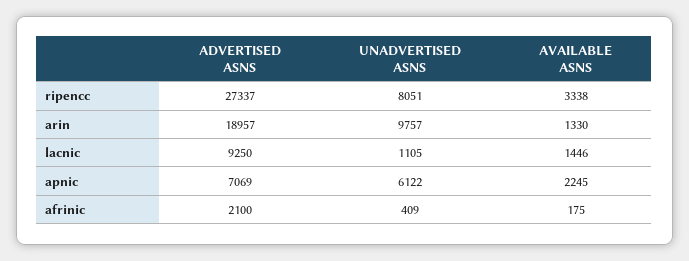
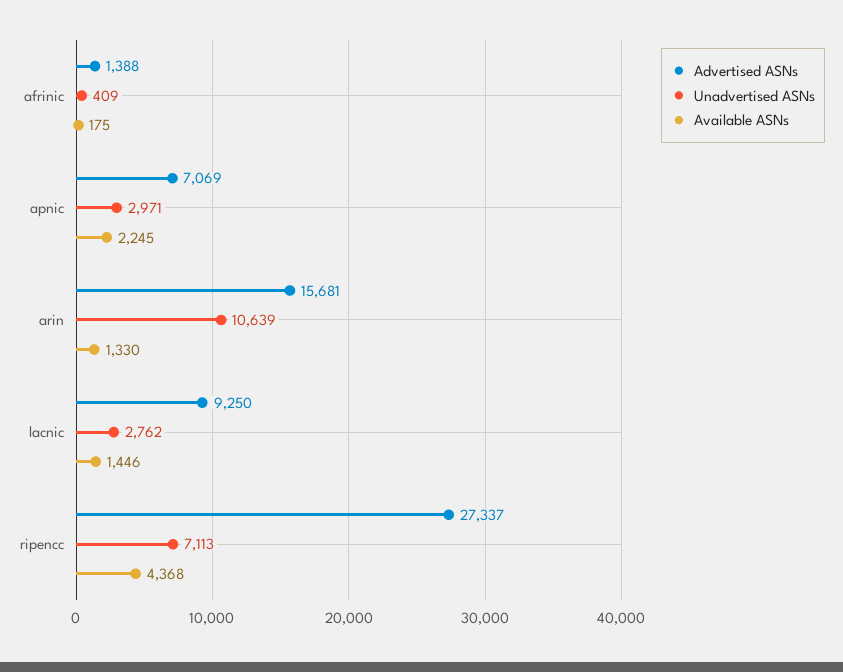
UNADVERTISED ASNS, ripencc: 8051 -> 7113
AVAILABLE ASNS, ripencc: 3338 -> 4368
ADVERTISED ASNS, arin: 18957 -> 15681
UNADVERTISED ASNS, arin: 9757 -> 10639
UNADVERTISED ASNS, lacnic: 1105 -> 2762
UNADVERTISED ASNS, apnic: 6122 -> 2971
ADVERTISED ASNS, afrinic: 2100 -> 1388

